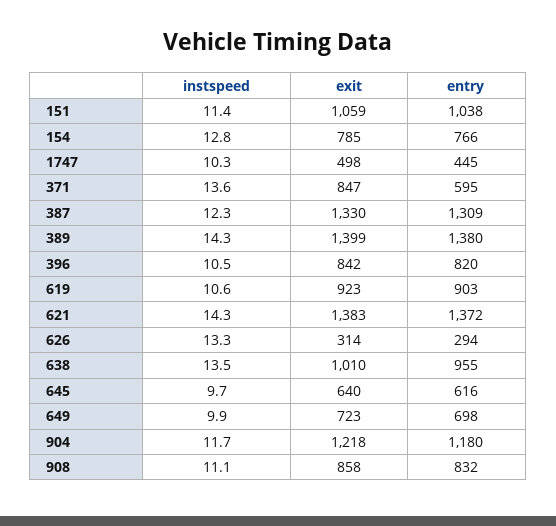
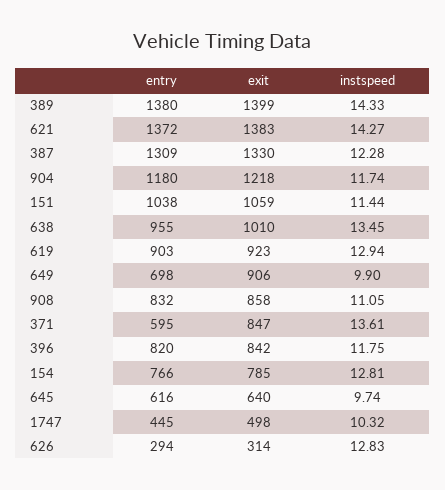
instspeed, 396: 10.5 -> 11.75
instspeed, 619: 10.6 -> 12.94
instspeed, 626: 13.3 -> 12.83
exit, 649: 723 -> 906

